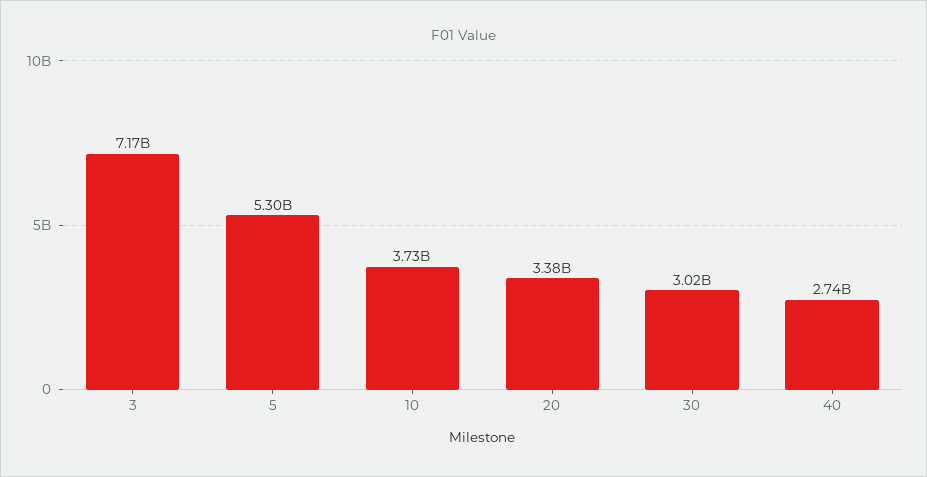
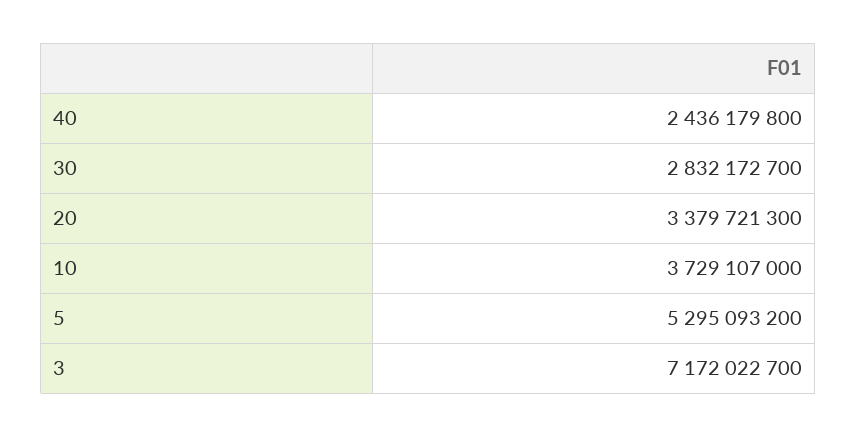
30: 3020000000 -> 2832172700
40: 2740000000 -> 2436179800

